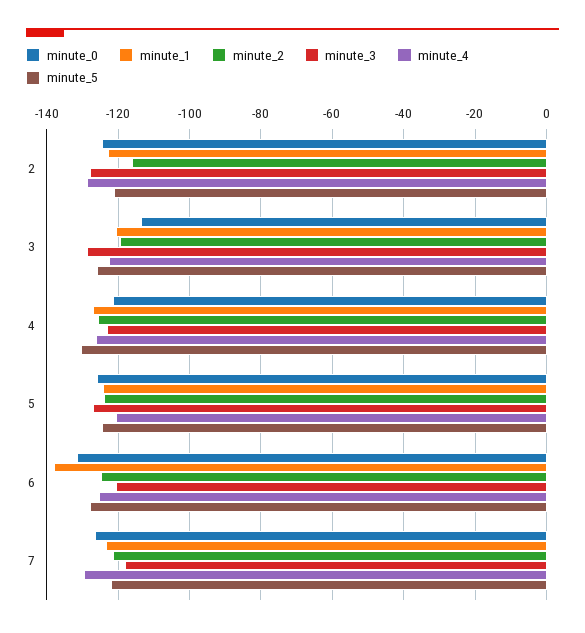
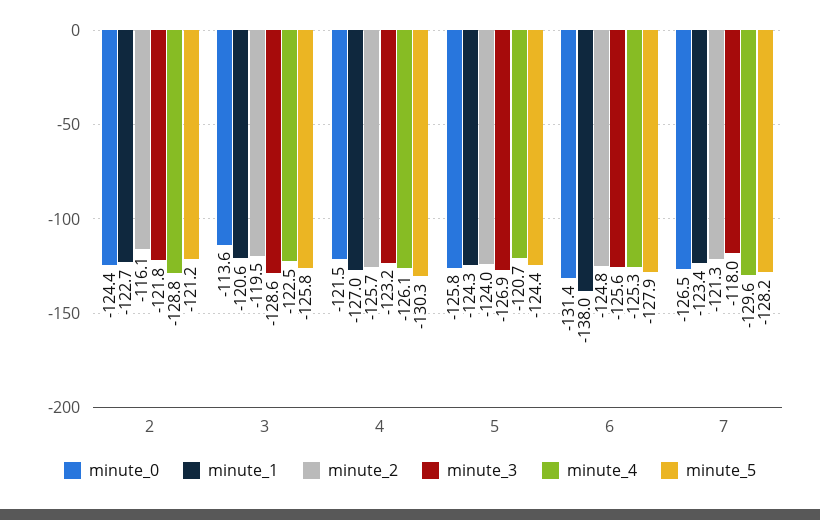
minute_3, 2: -128 -> -121.8
minute_3, 6: -120 -> -125.6
minute_5, 7: -122 -> -128.2

